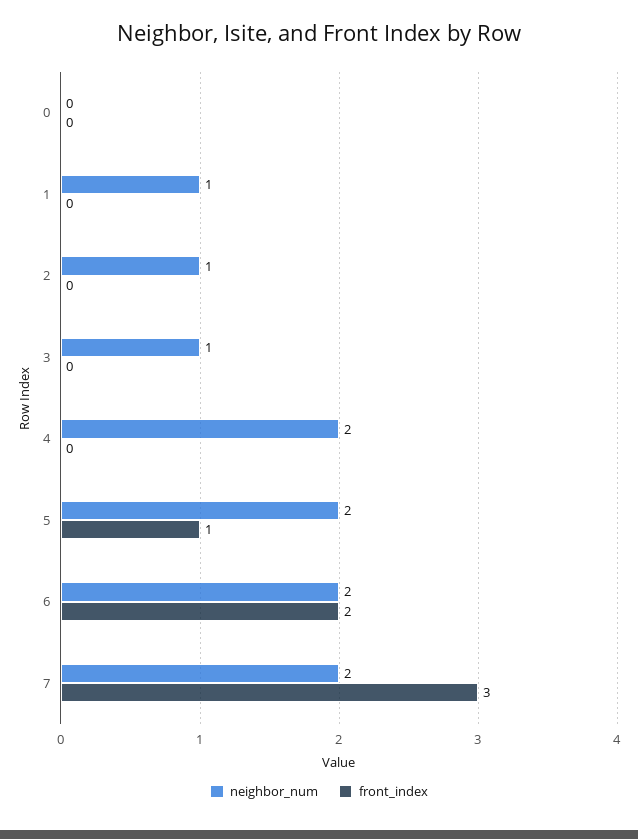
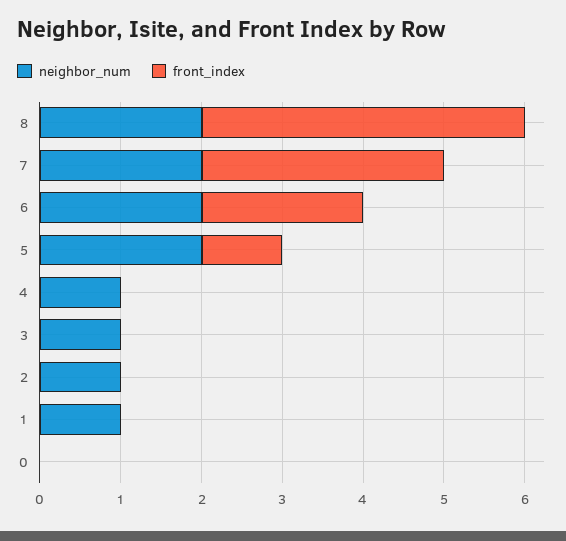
neighbor_num, 4: 2 -> 1
neighbor_num, 8: none -> 2
front_index, 8: none -> 4

